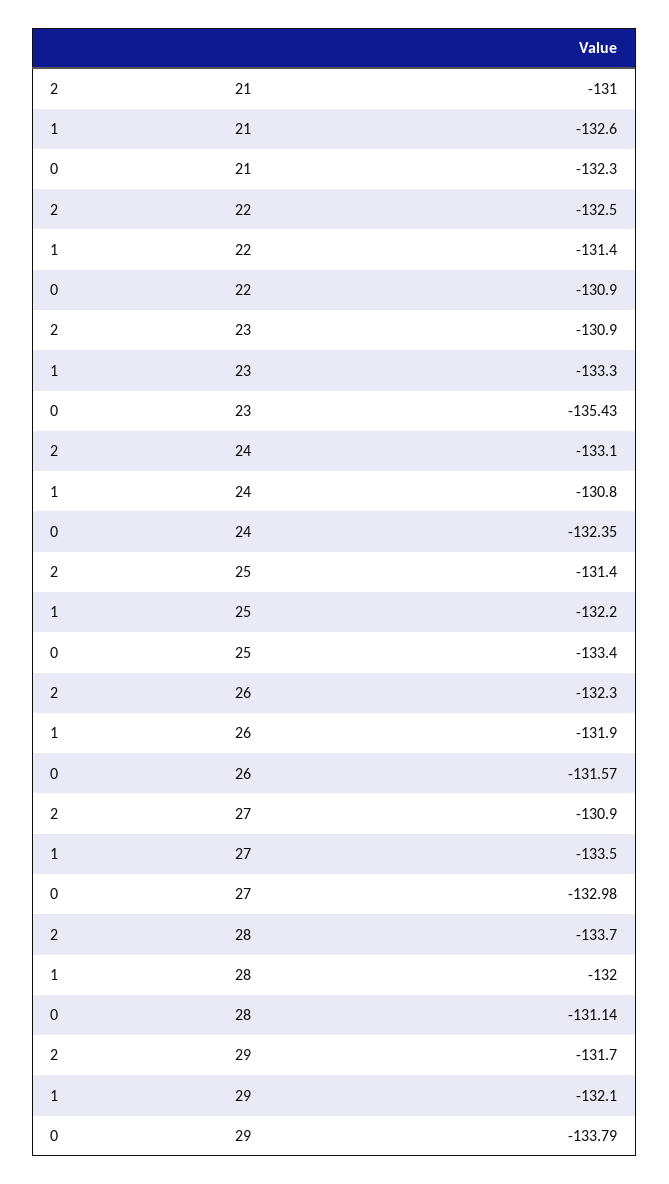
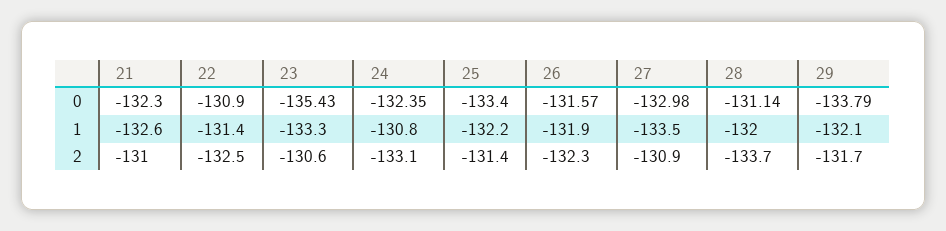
2, 23: -130.9 -> -130.6

